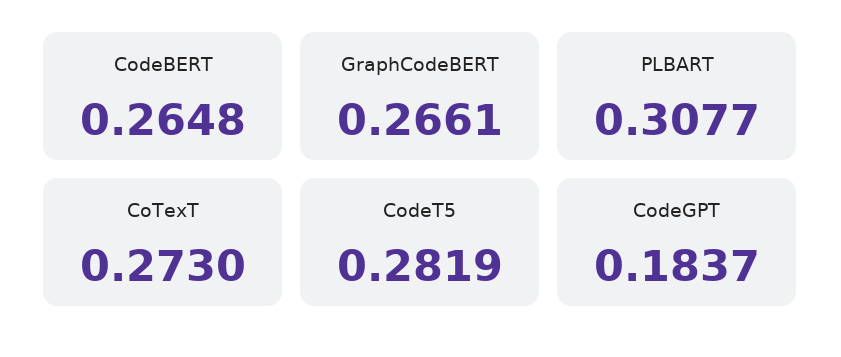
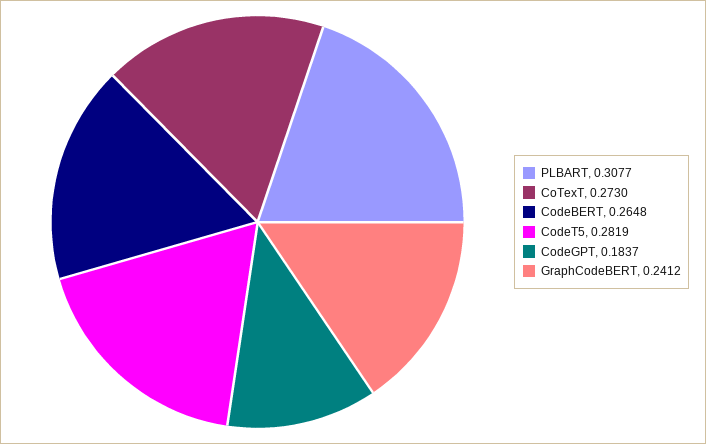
GraphCodeBERT: 0.2661 -> 0.2412

